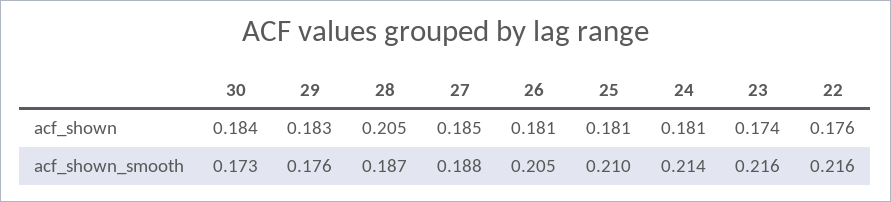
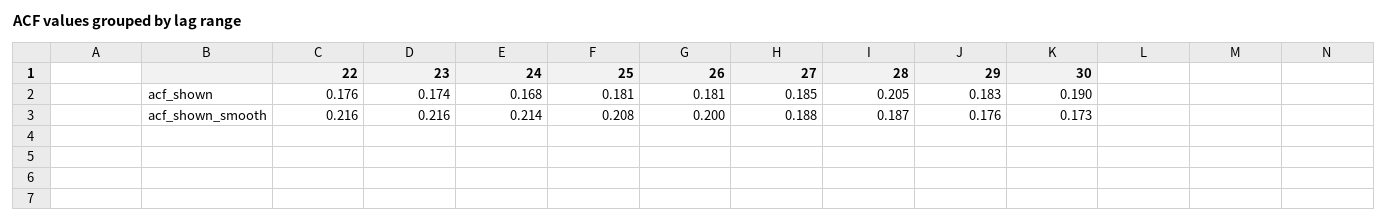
30, acf_shown: 0.184 -> 0.19
24, acf_shown: 0.181 -> 0.168
26, acf_shown_smooth: 0.205 -> 0.2
25, acf_shown_smooth: 0.21 -> 0.208

